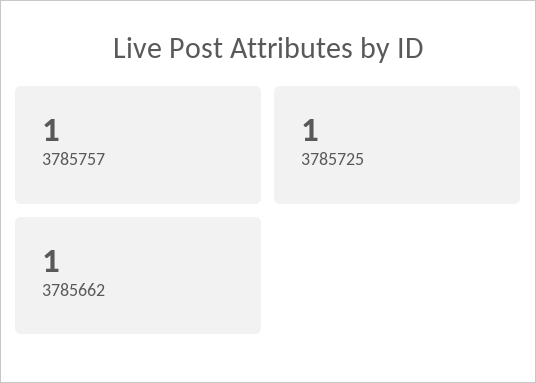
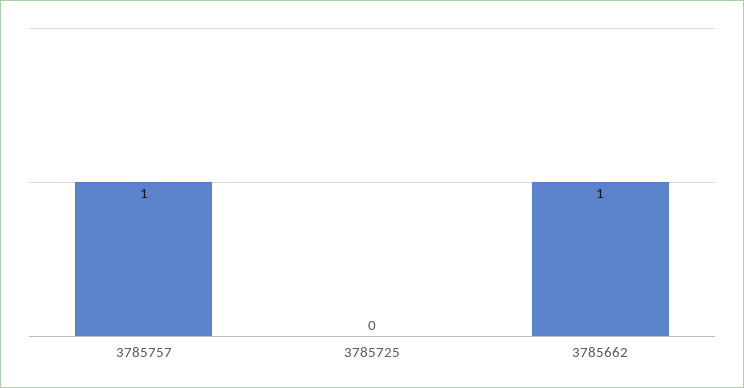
3785725: 1 -> 0

